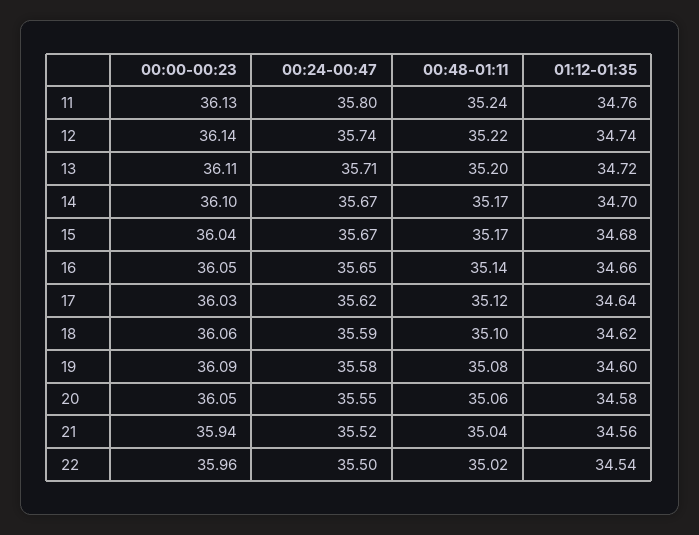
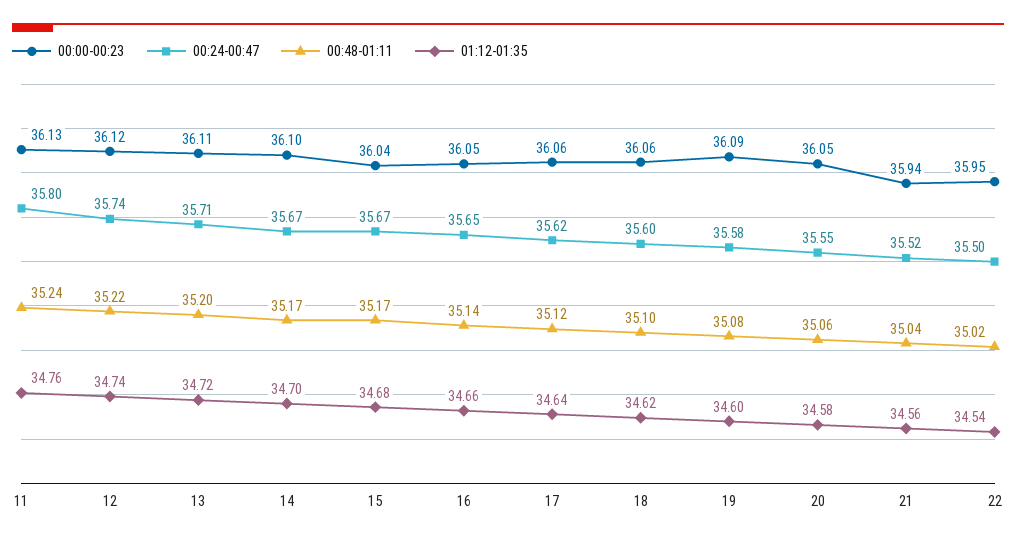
00:00-00:23, 12: 36.14 -> 36.12
00:00-00:23, 17: 36.03 -> 36.06
00:24-00:47, 18: 35.59 -> 35.6
00:00-00:23, 22: 35.96 -> 35.95

